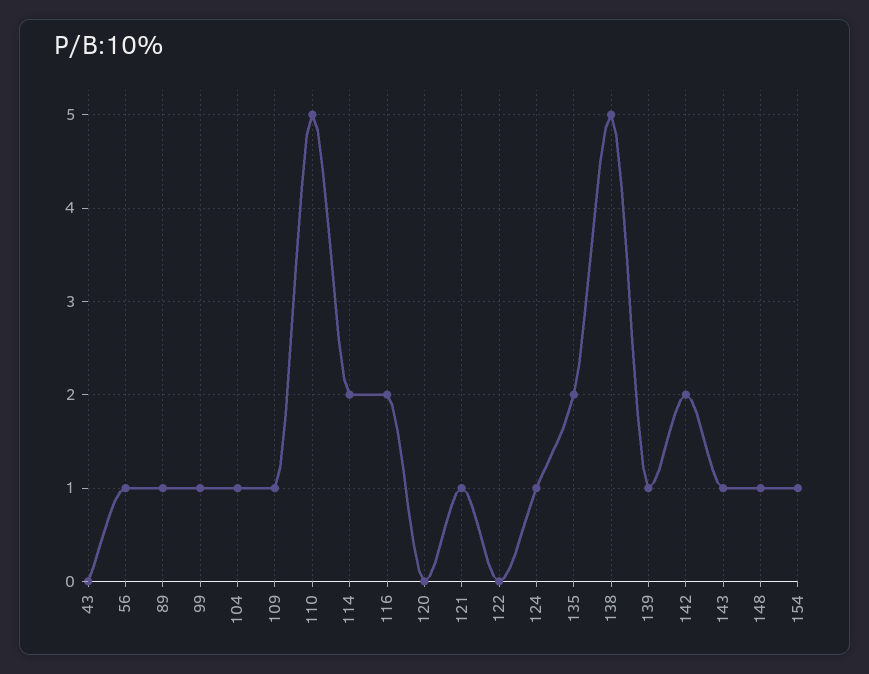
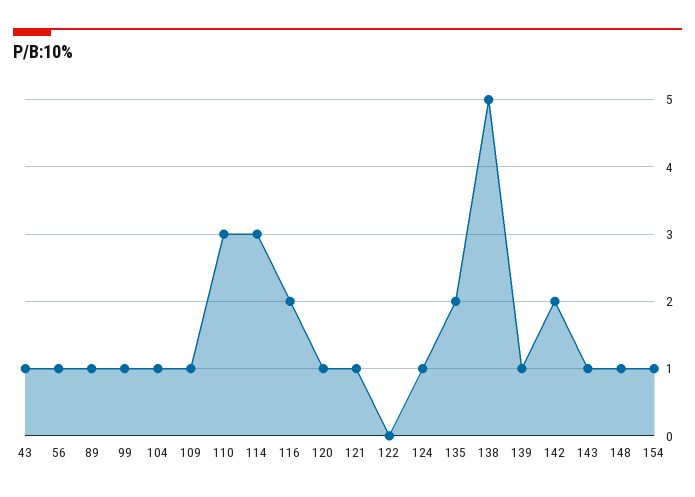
43: 0 -> 1
110: 5 -> 3
114: 2 -> 3
120: 0 -> 1

